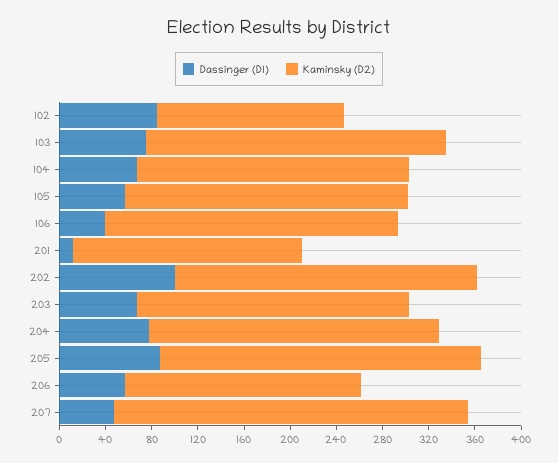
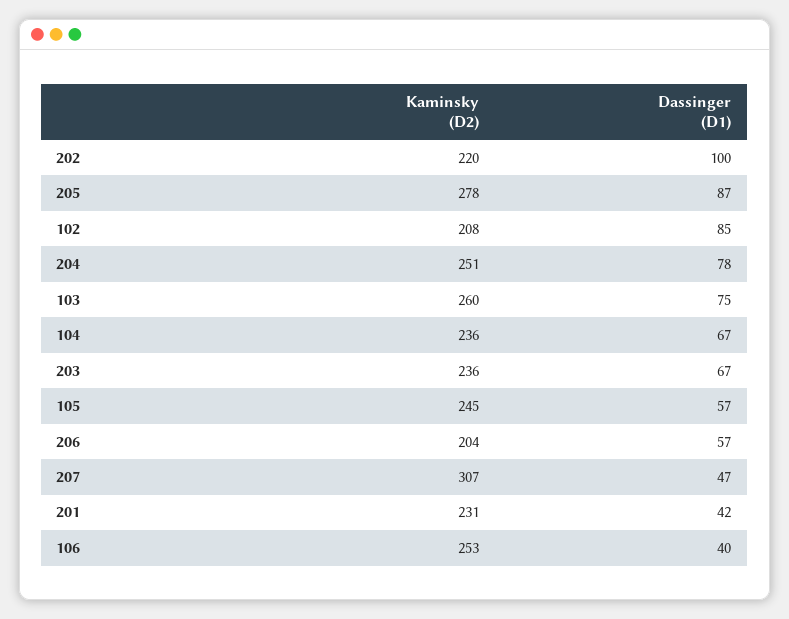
Kaminsky (D2), 102: 160 -> 208
Dassinger (D1), 201: 10 -> 42
Kaminsky (D2), 201: 200 -> 231
Kaminsky (D2), 202: 260 -> 220

